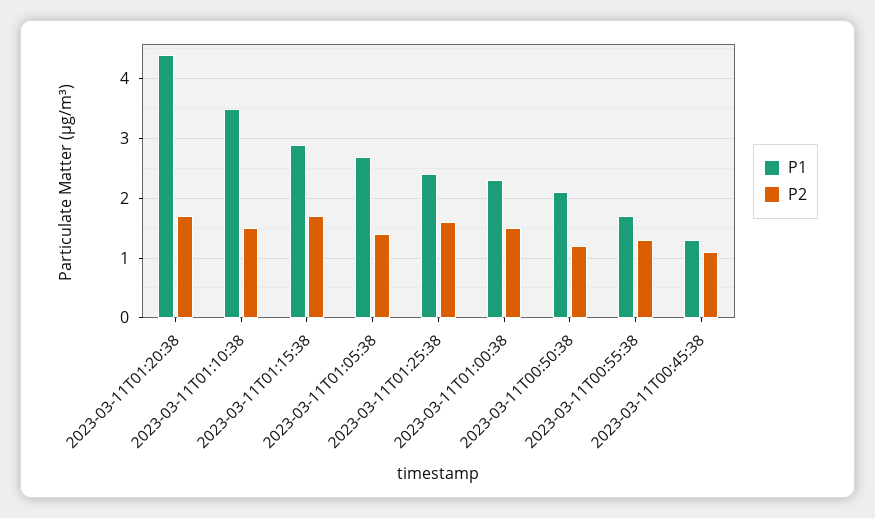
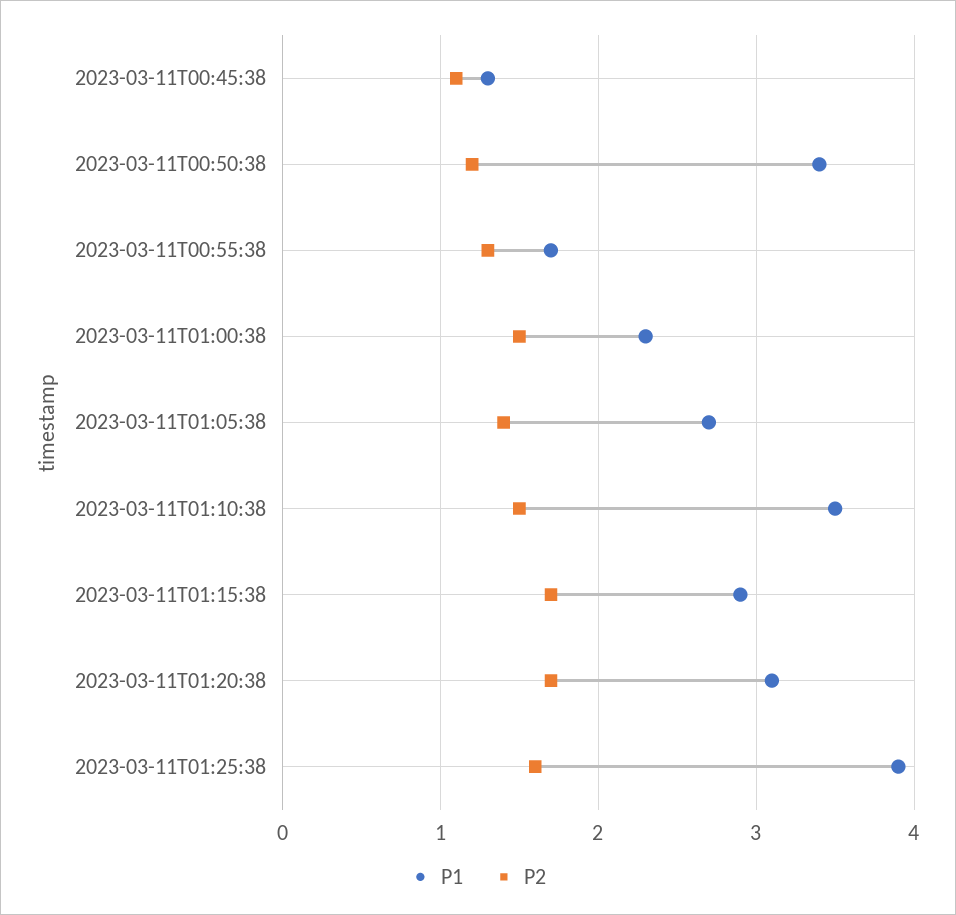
P1, 2023-03-11T01:20:38: 4.5 -> 3.1
P1, 2023-03-11T01:25:38: 2.5 -> 3.9
P1, 2023-03-11T00:50:38: 2 -> 3.4

